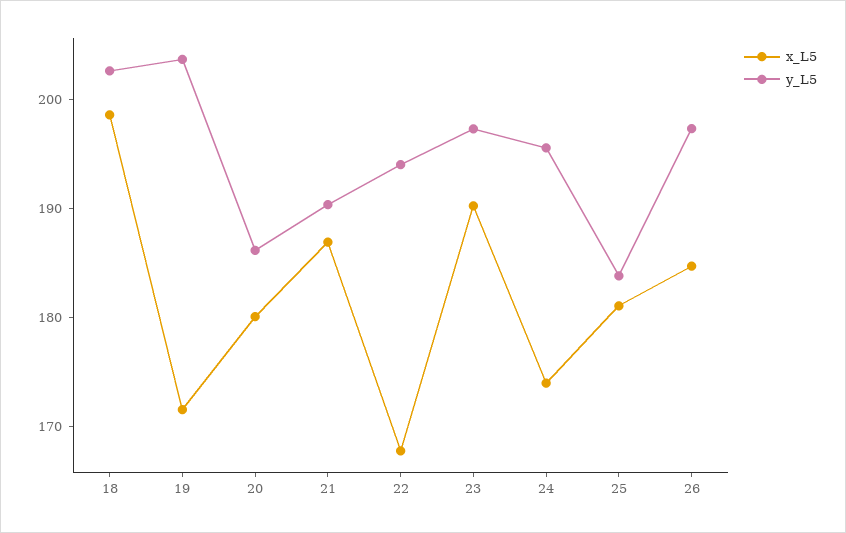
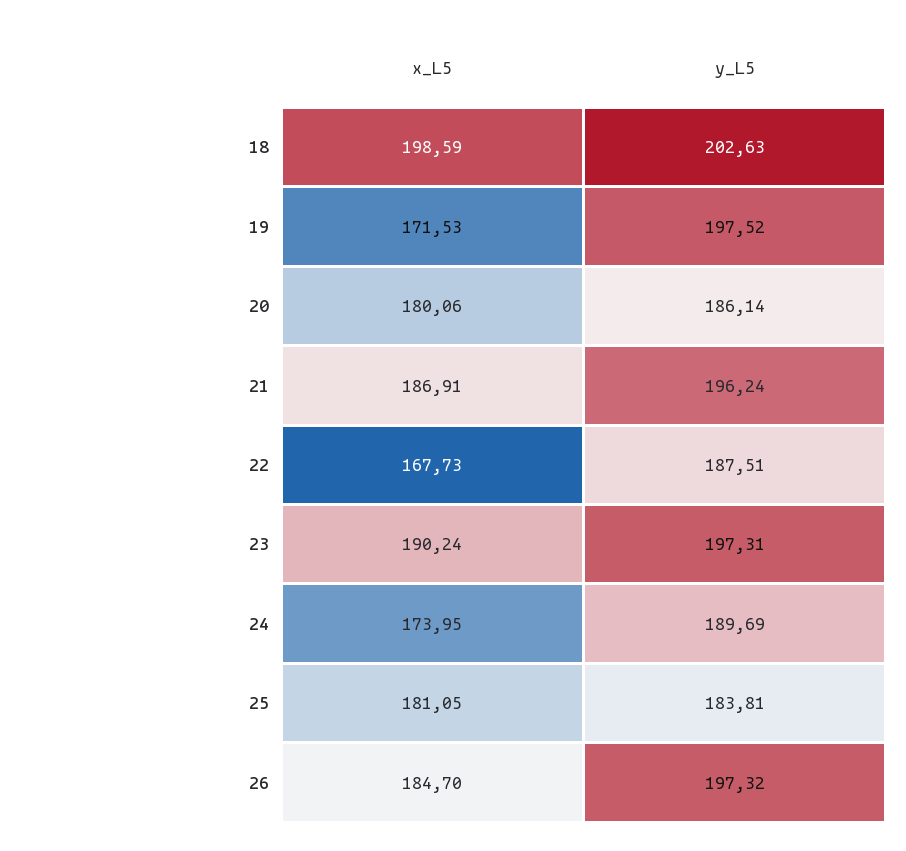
y_L5, 19: 204 -> 197.52
y_L5, 21: 190 -> 196.24
y_L5, 22: 194 -> 187.51
y_L5, 24: 196 -> 189.69

